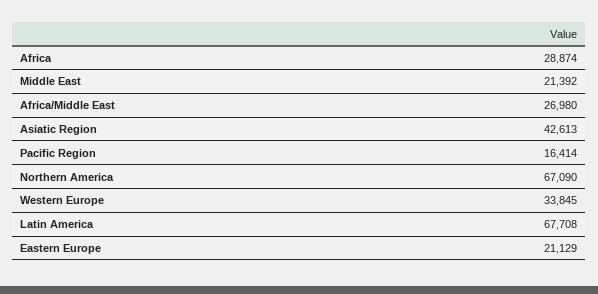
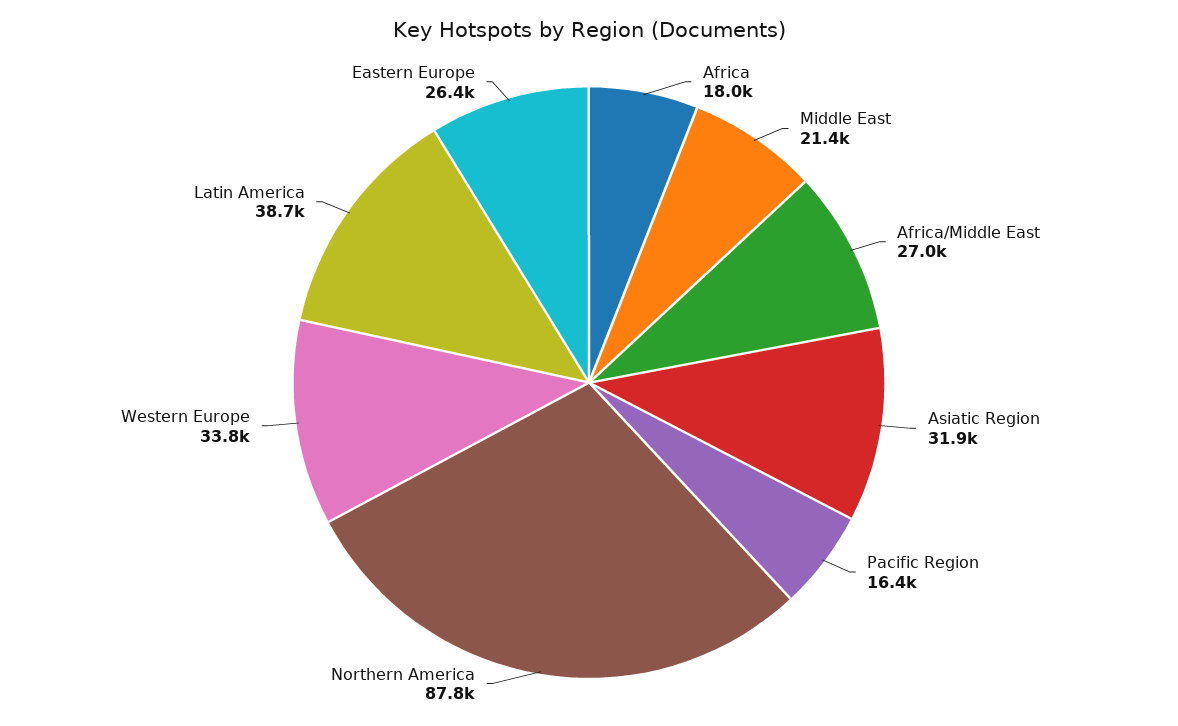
Africa: 28874 -> 18000
Asiatic Region: 42613 -> 31900
Northern America: 67090 -> 87800
Latin America: 67708 -> 38700
Eastern Europe: 21129 -> 26400

